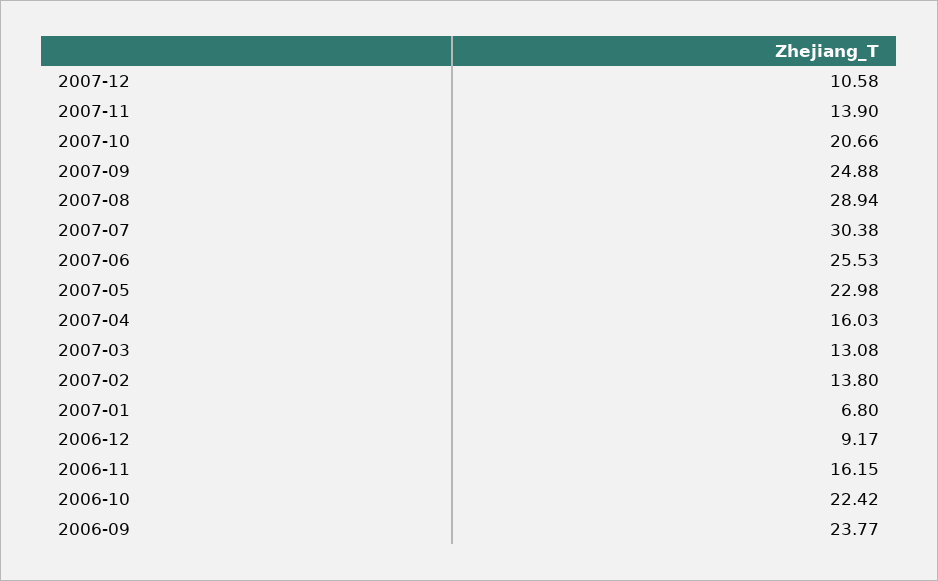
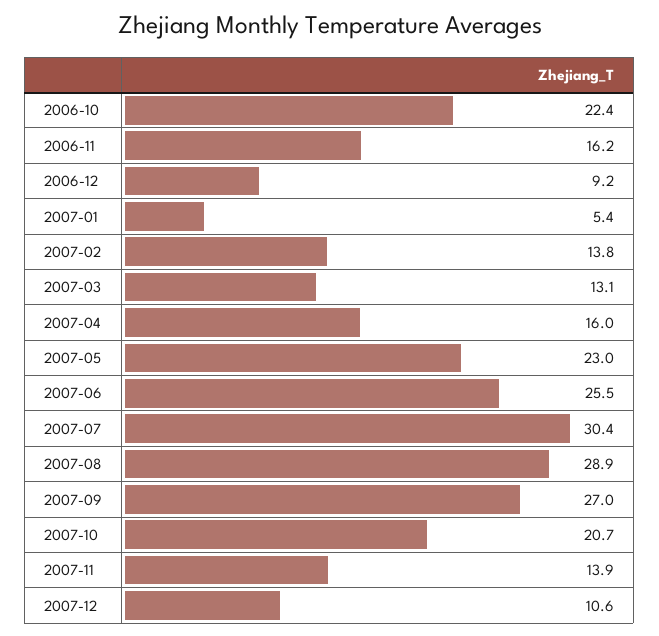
2007-09: 24.88 -> 27
2007-01: 6.8 -> 5.4
2006-09: 23.77 -> none

